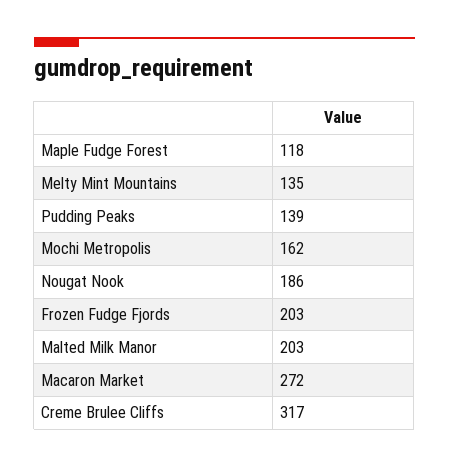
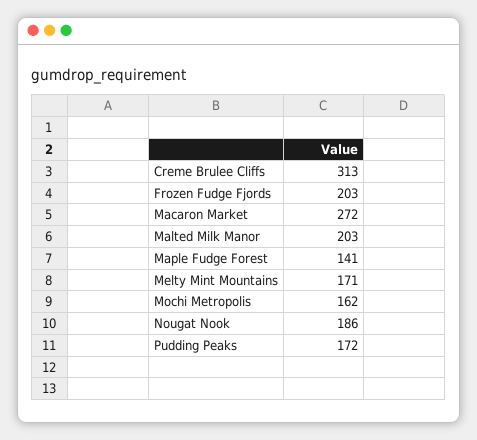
Maple Fudge Forest: 118 -> 141
Melty Mint Mountains: 135 -> 171
Pudding Peaks: 139 -> 172
Creme Brulee Cliffs: 317 -> 313

